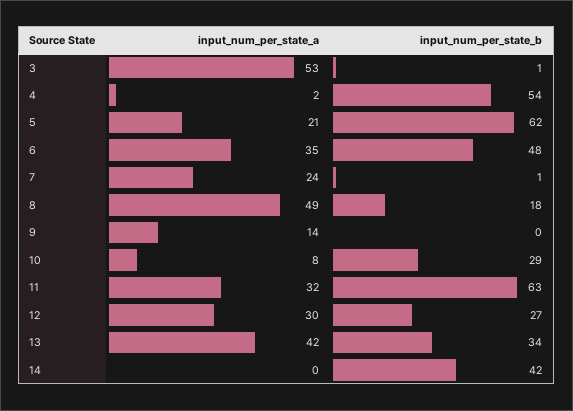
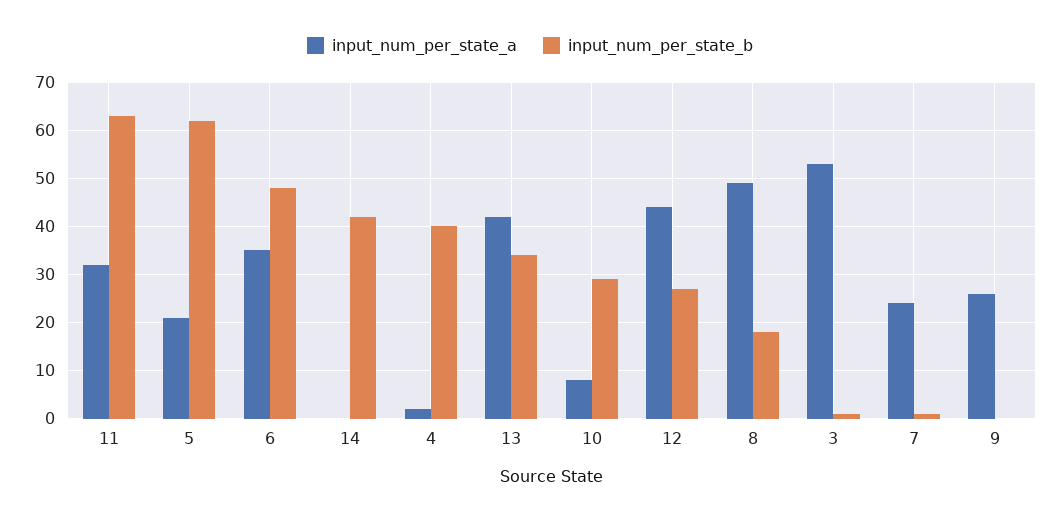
input_num_per_state_b, 4: 54 -> 40
input_num_per_state_a, 9: 14 -> 25
input_num_per_state_a, 12: 30 -> 45

